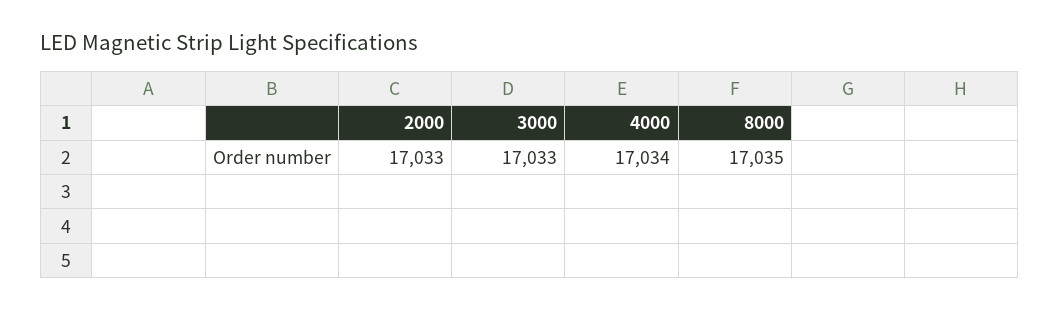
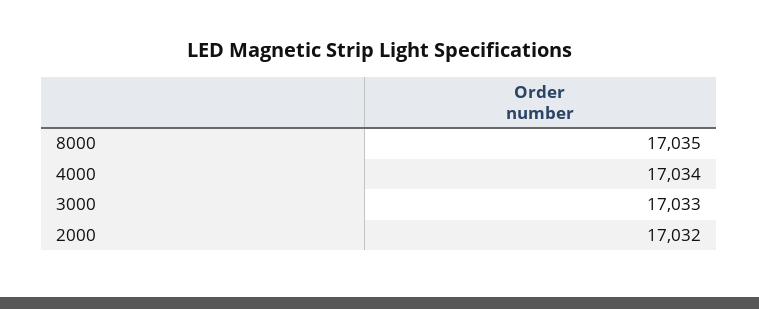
2000: 17033 -> 17032

